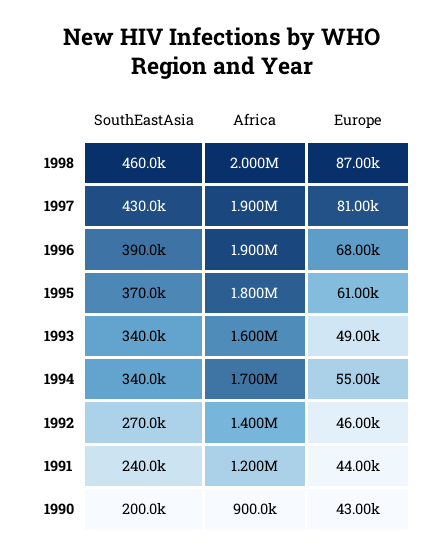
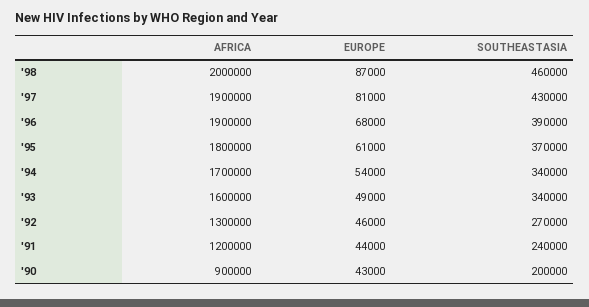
Europe, 1994: 55000 -> 54000
Africa, 1992: 1400000 -> 1300000

